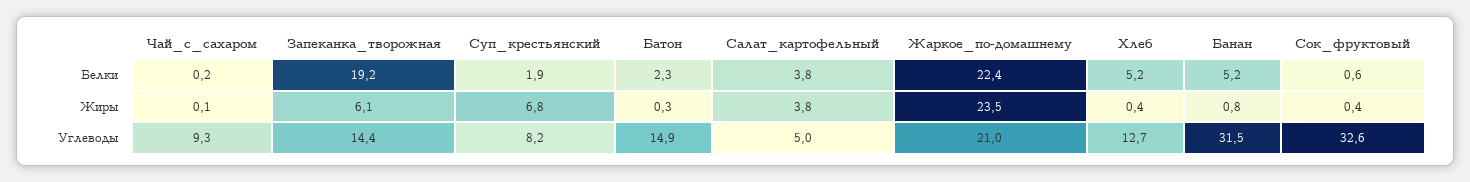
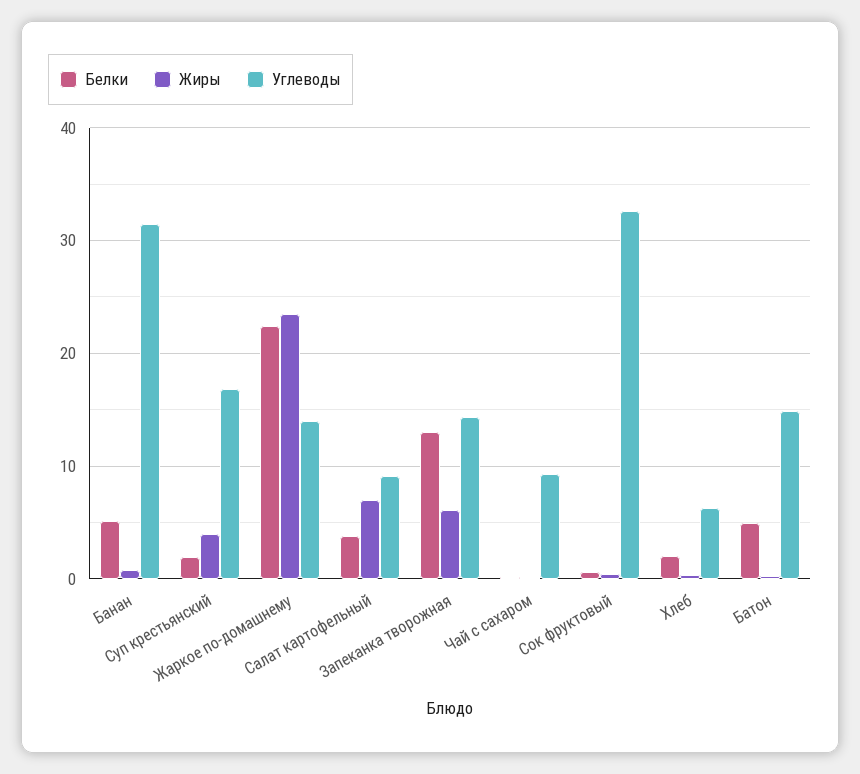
Белки, Запеканка_творожная: 19.2 -> 13
Белки, Батон: 2.3 -> 5
Белки, Хлеб: 5.2 -> 2
Жиры, Суп_крестьянский: 6.8 -> 4
Жиры, Салат_картофельный: 3.8 -> 7
Углеводы, Суп_крестьянский: 8.2 -> 17
Углеводы, Салат_картофельный: 5 -> 9
Углеводы, Жаркое_по-домашнему: 21 -> 14
Углеводы, Хлеб: 12.7 -> 6

